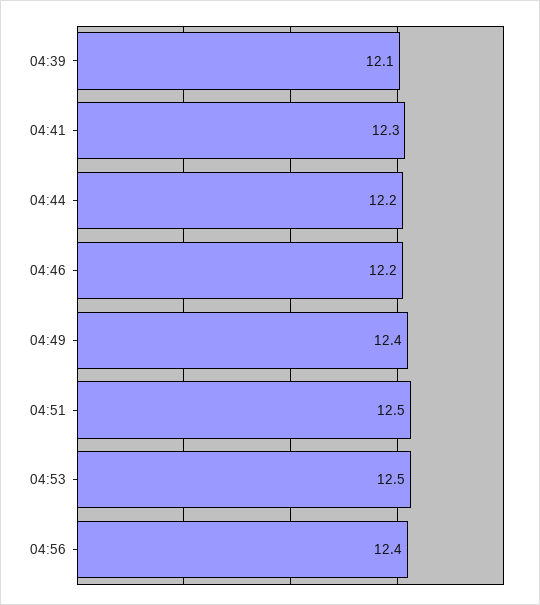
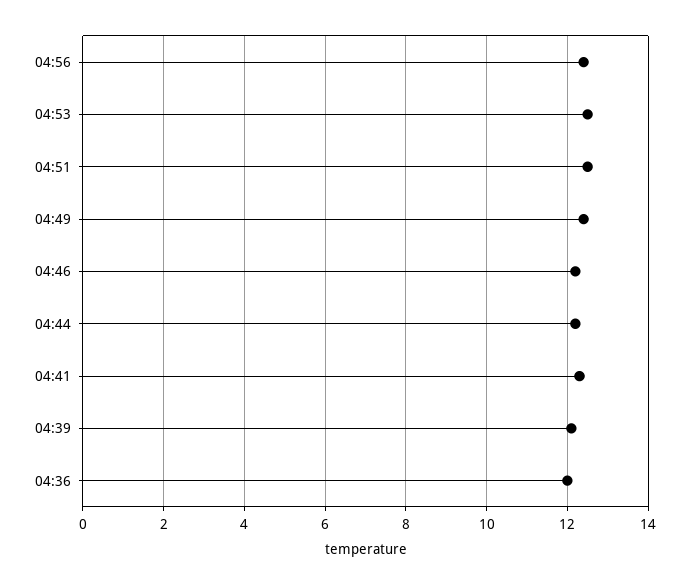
04:36: none -> 12

